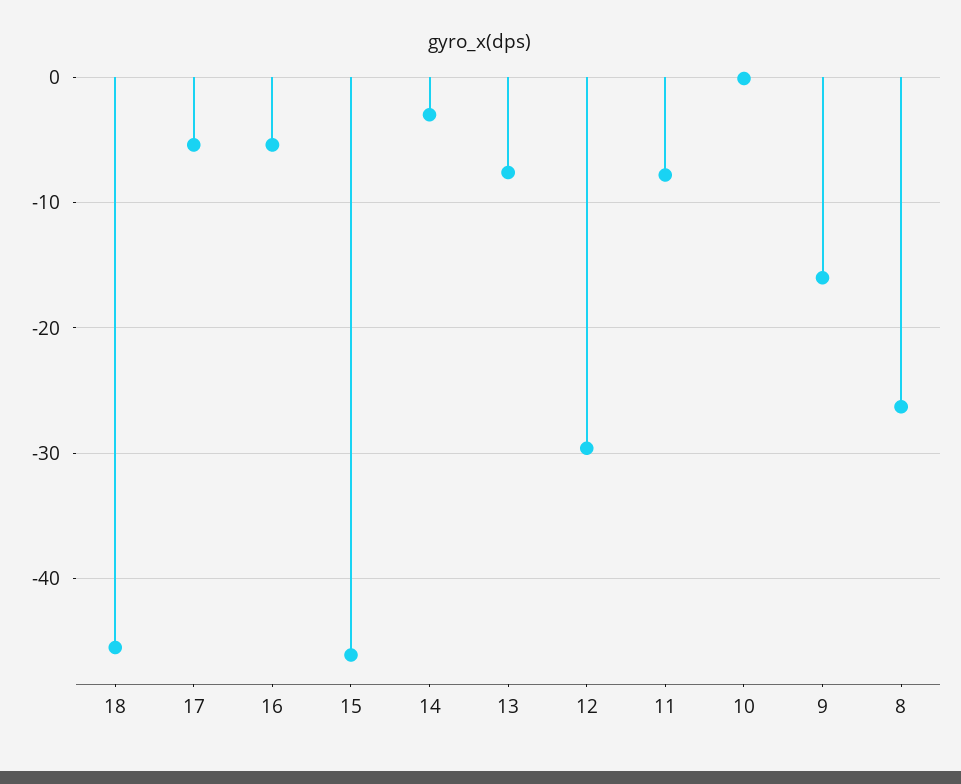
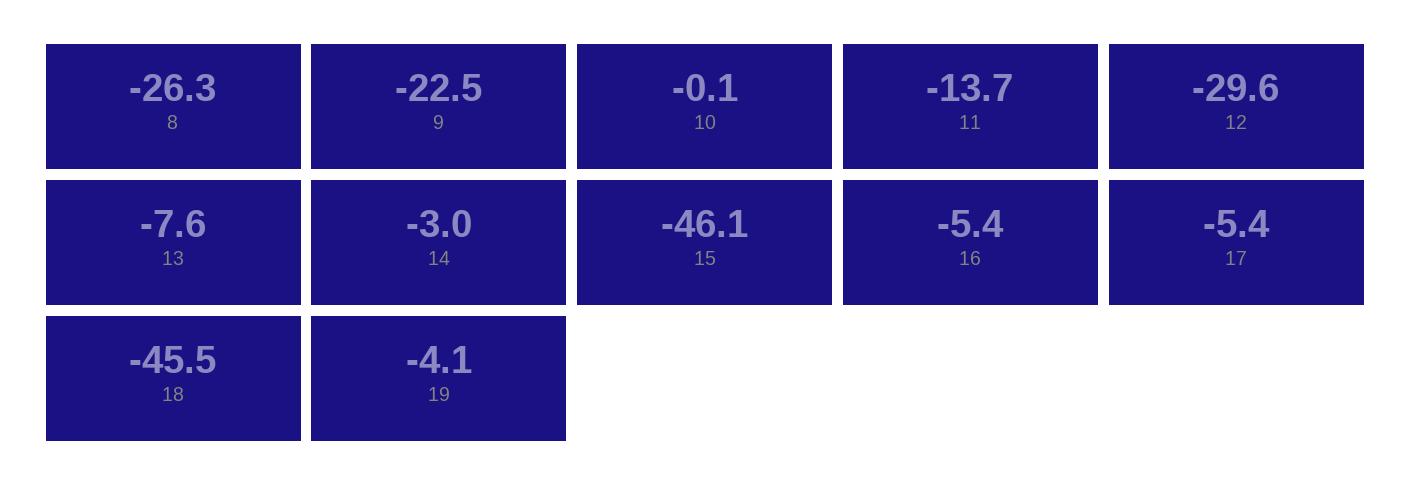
11: -8 -> -13.7
9: -16 -> -22.5
19: none -> -4.1

